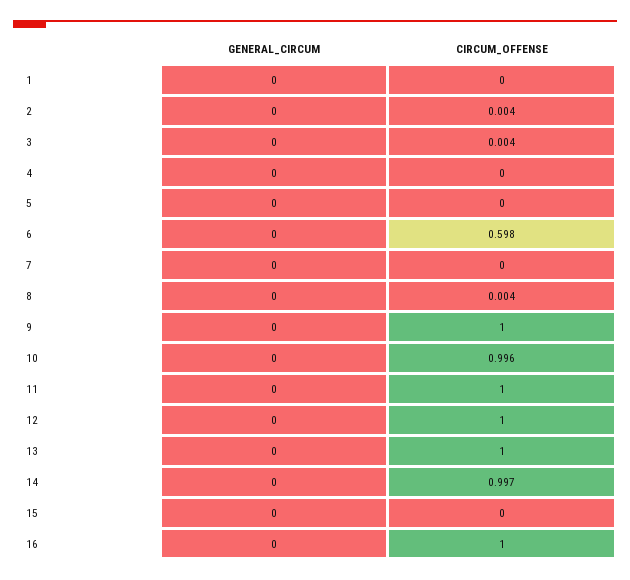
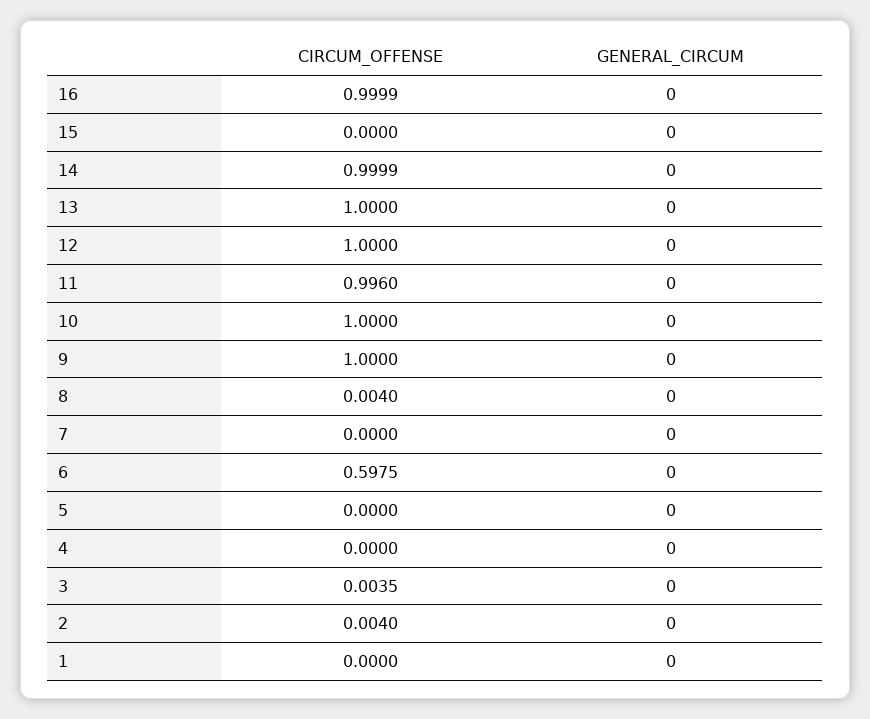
CIRCUM_OFFENSE, 10: 0.996 -> 1
CIRCUM_OFFENSE, 11: 1 -> 0.996
CIRCUM_OFFENSE, 14: 0.997 -> 0.9999

